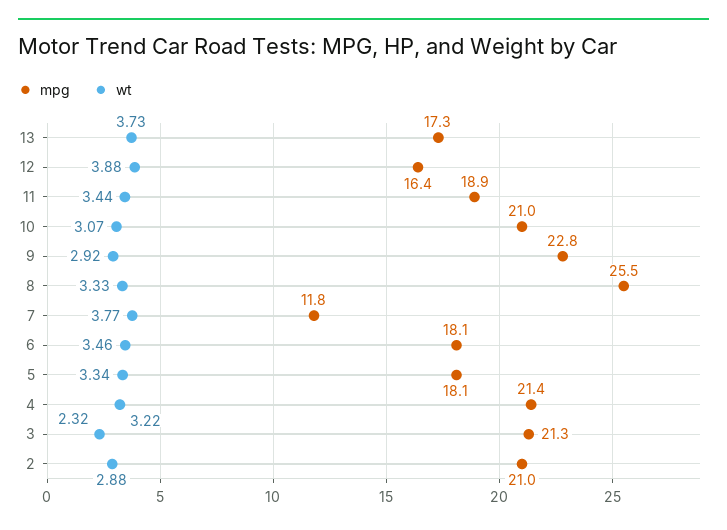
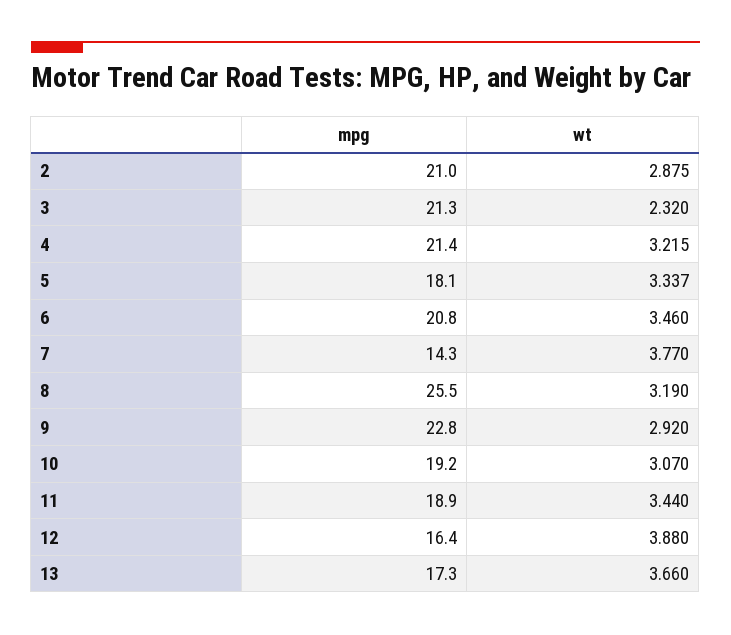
wt, 13: 3.73 -> 3.66
mpg, 10: 21 -> 19.2
wt, 8: 3.33 -> 3.19
mpg, 7: 11.8 -> 14.3
mpg, 6: 18.1 -> 20.8

